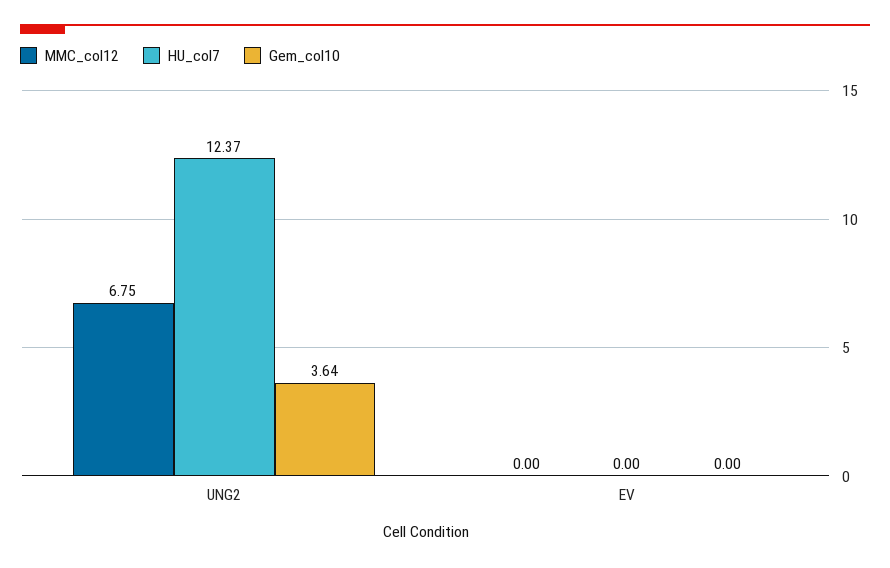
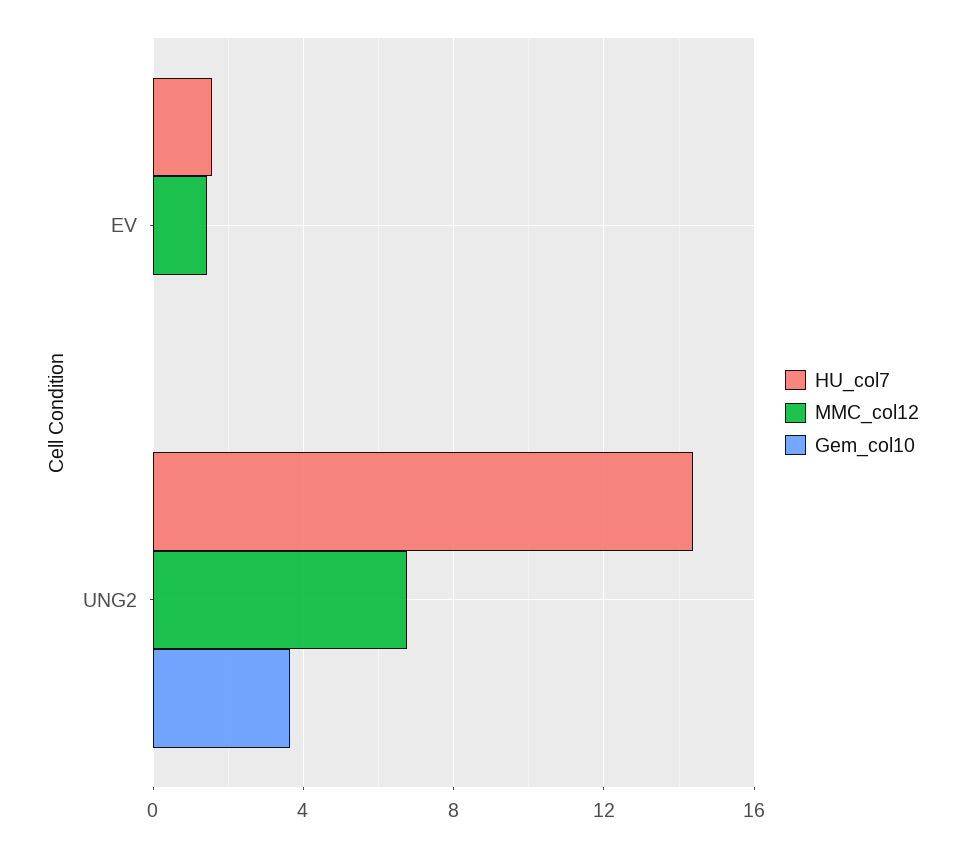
HU_col7, UNG2: 12.37 -> 14.5
MMC_col12, EV: 0 -> 1.5
HU_col7, EV: 0 -> 1.5

